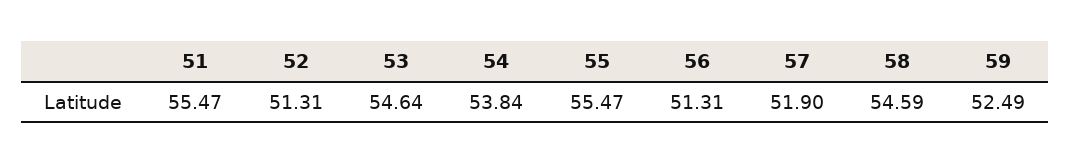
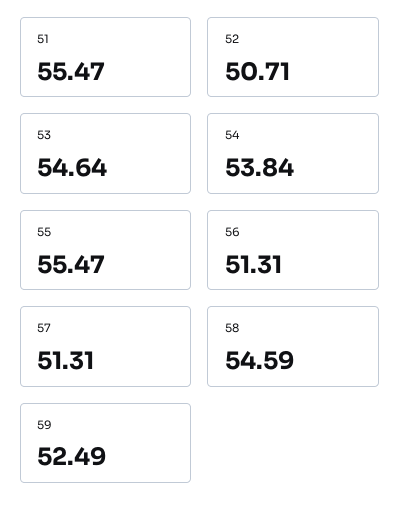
52: 51.31 -> 50.71
57: 51.9 -> 51.31

